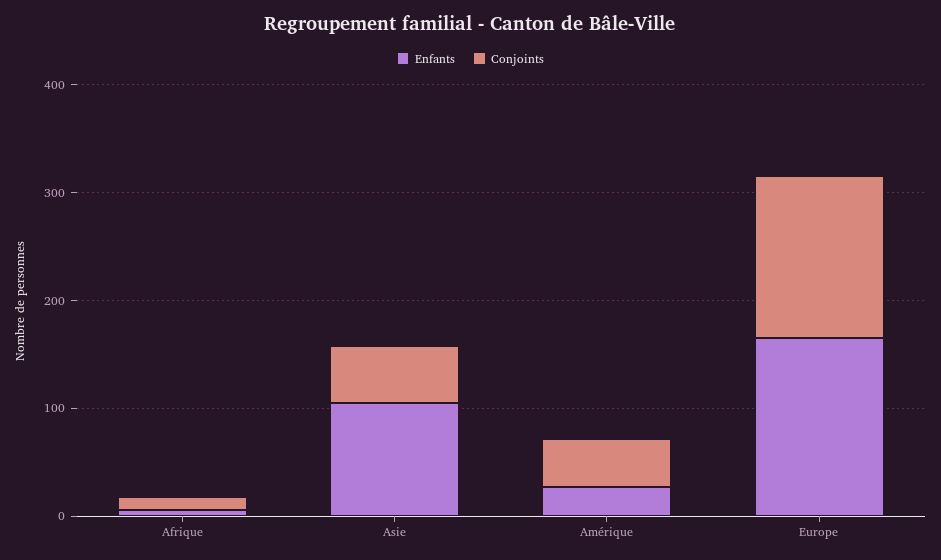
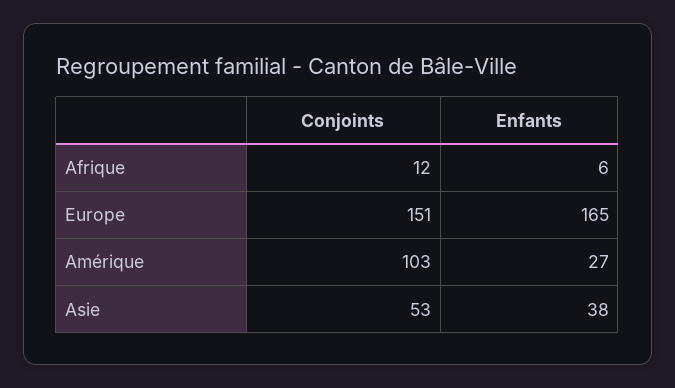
Enfants, Asie: 100 -> 38
Conjoints, Amérique: 40 -> 103

